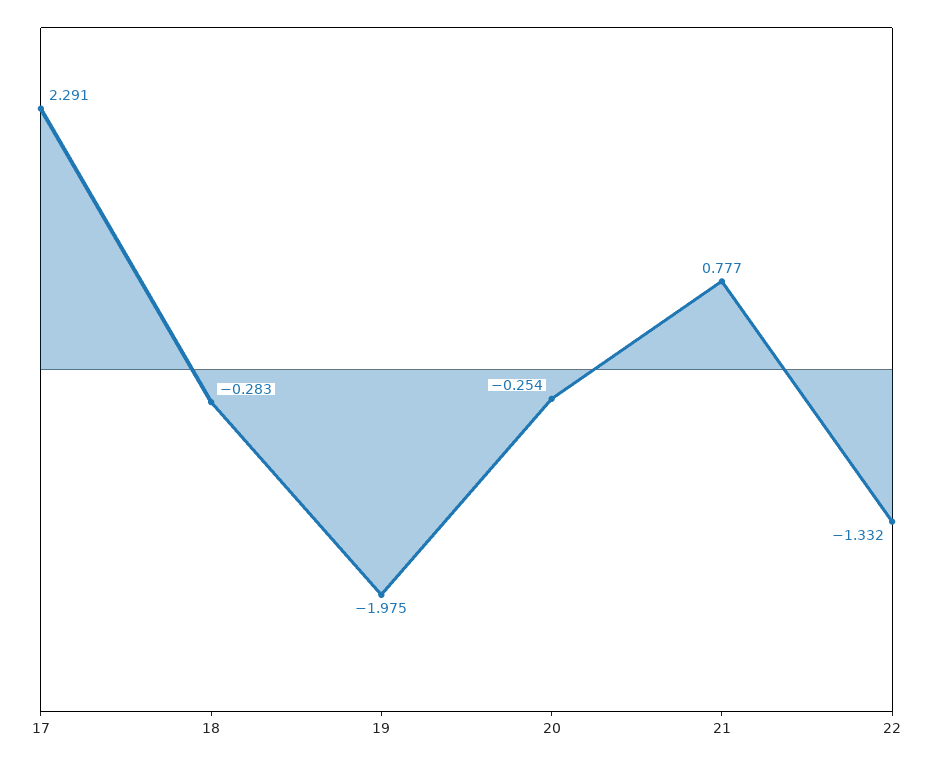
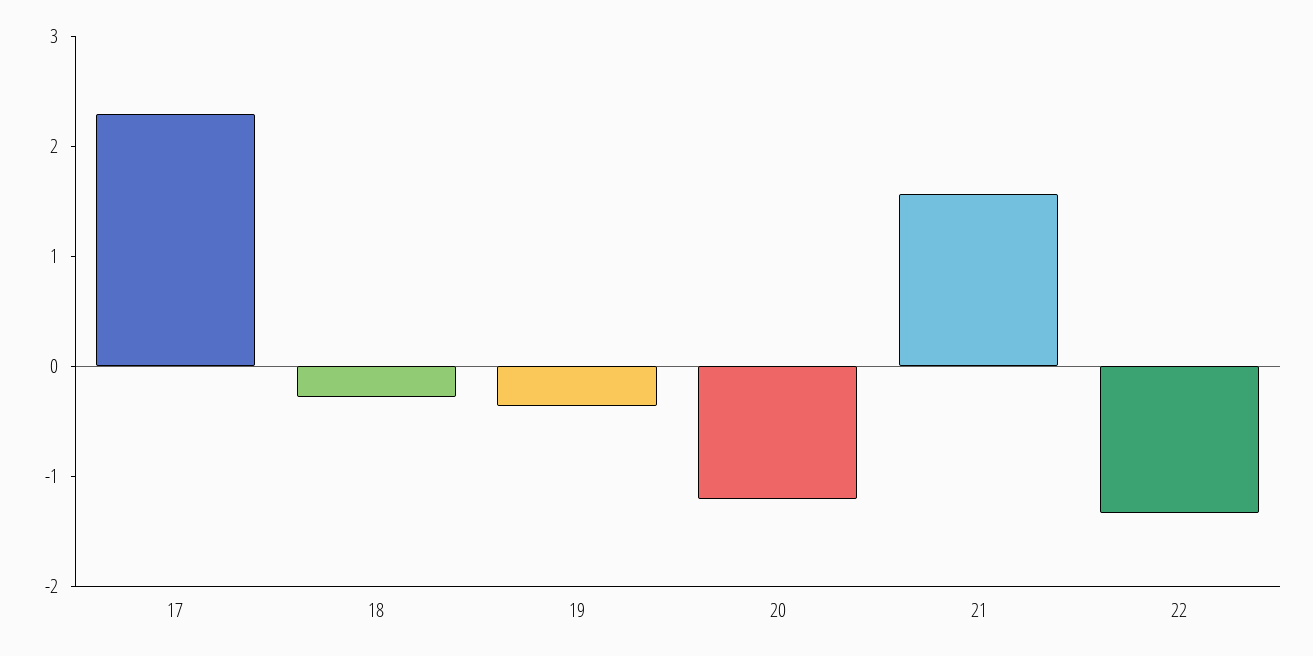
19: -1.975 -> -0.4
20: -0.254 -> -1.2
21: 0.777 -> 1.6

